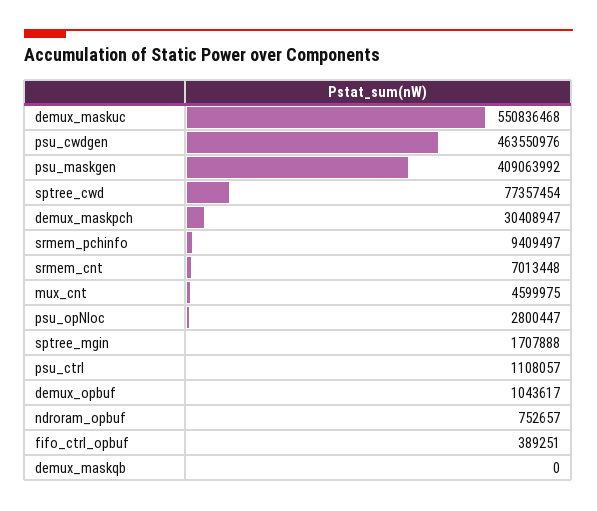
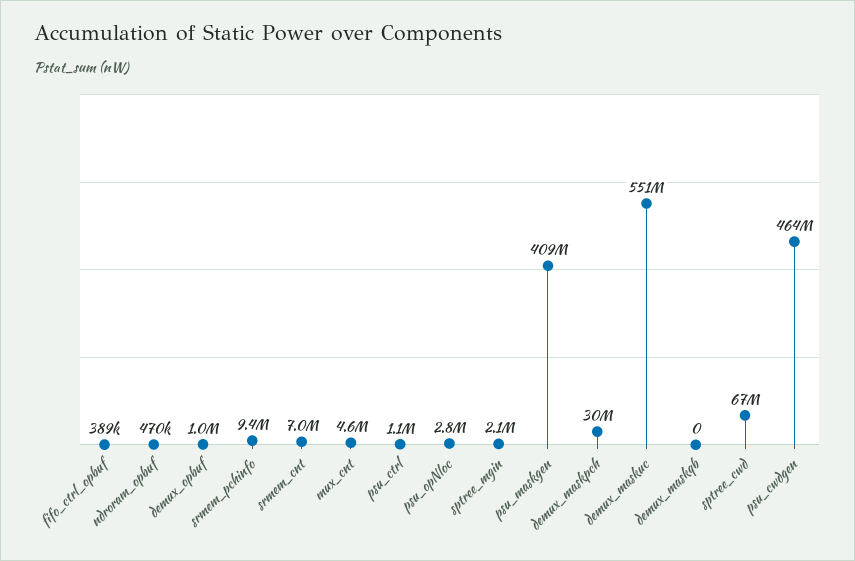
sptree_cwd: 77357454 -> 67000000
sptree_mgin: 1707888 -> 2100000
ndroram_opbuf: 752657 -> 470000

